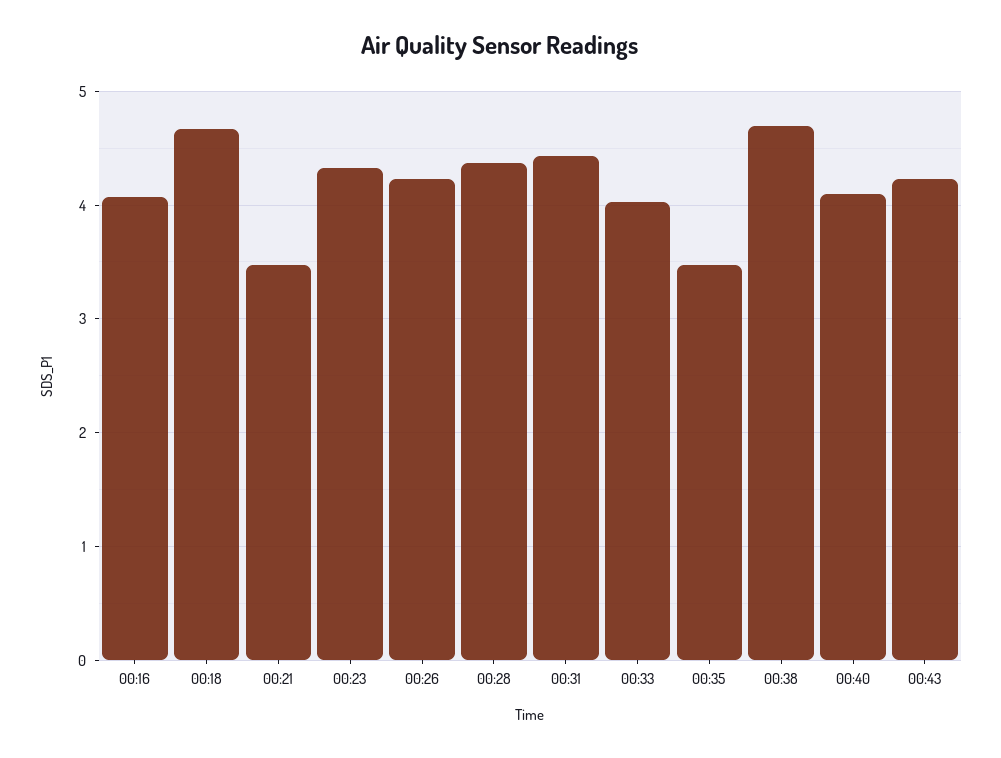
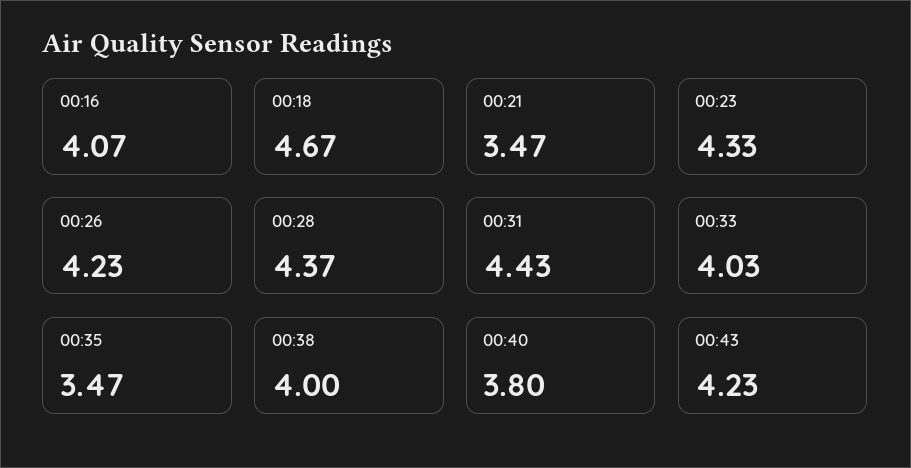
00:38: 4.7 -> 4
00:40: 4.1 -> 3.8

